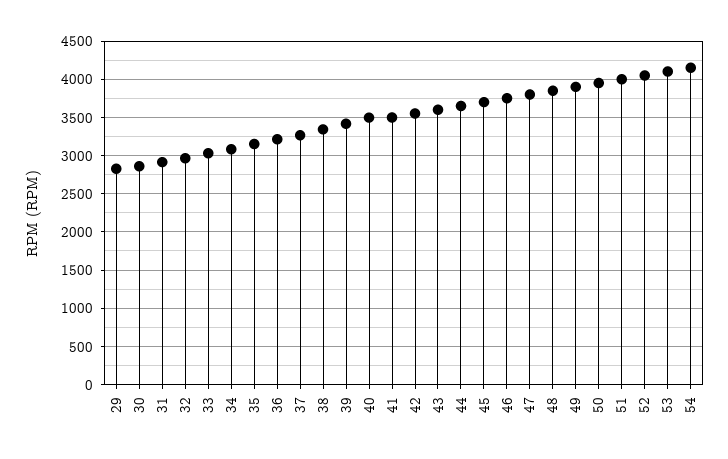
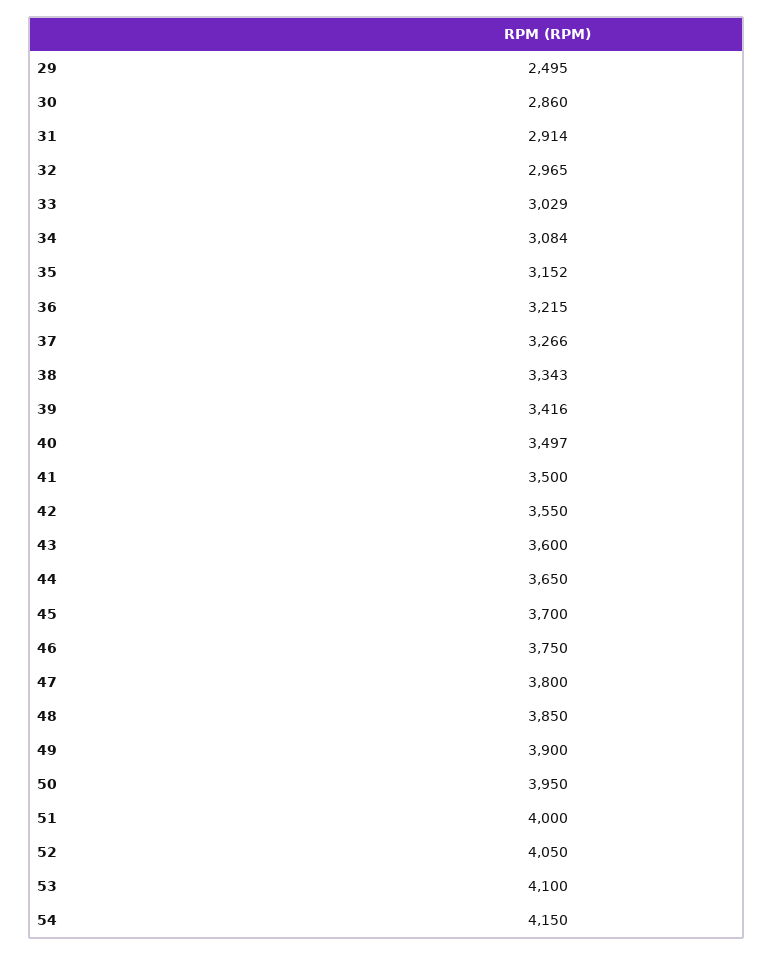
29: 2800 -> 2495

